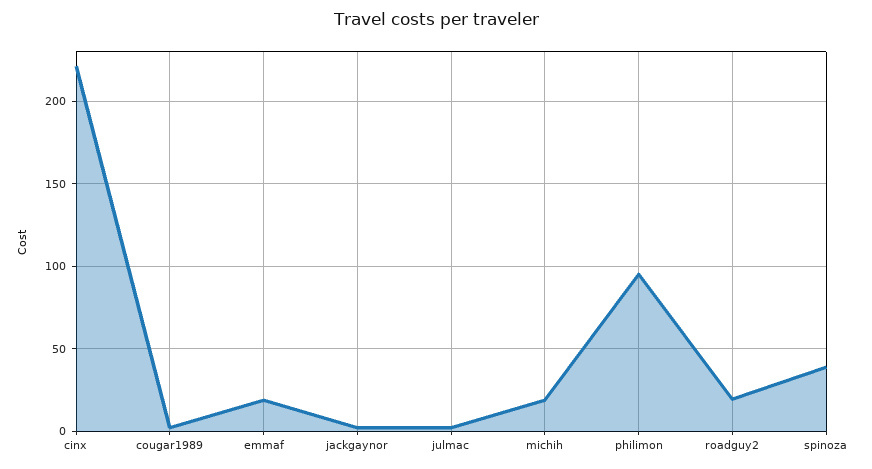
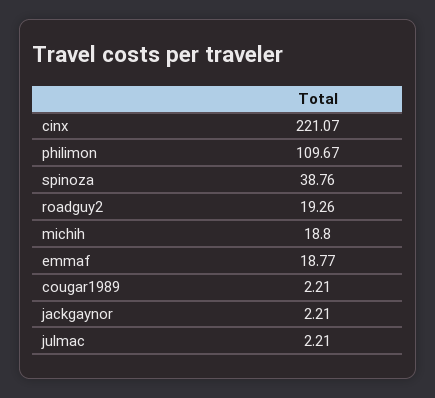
philimon: 95 -> 109.67

